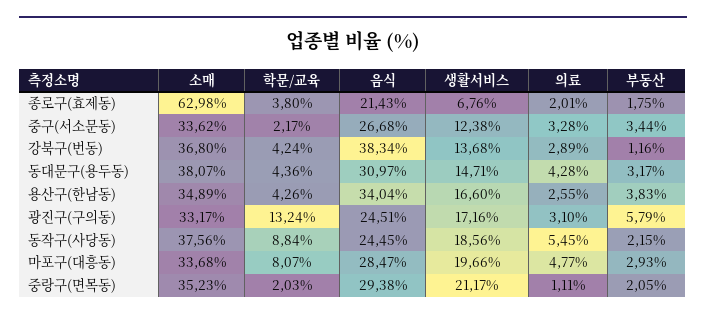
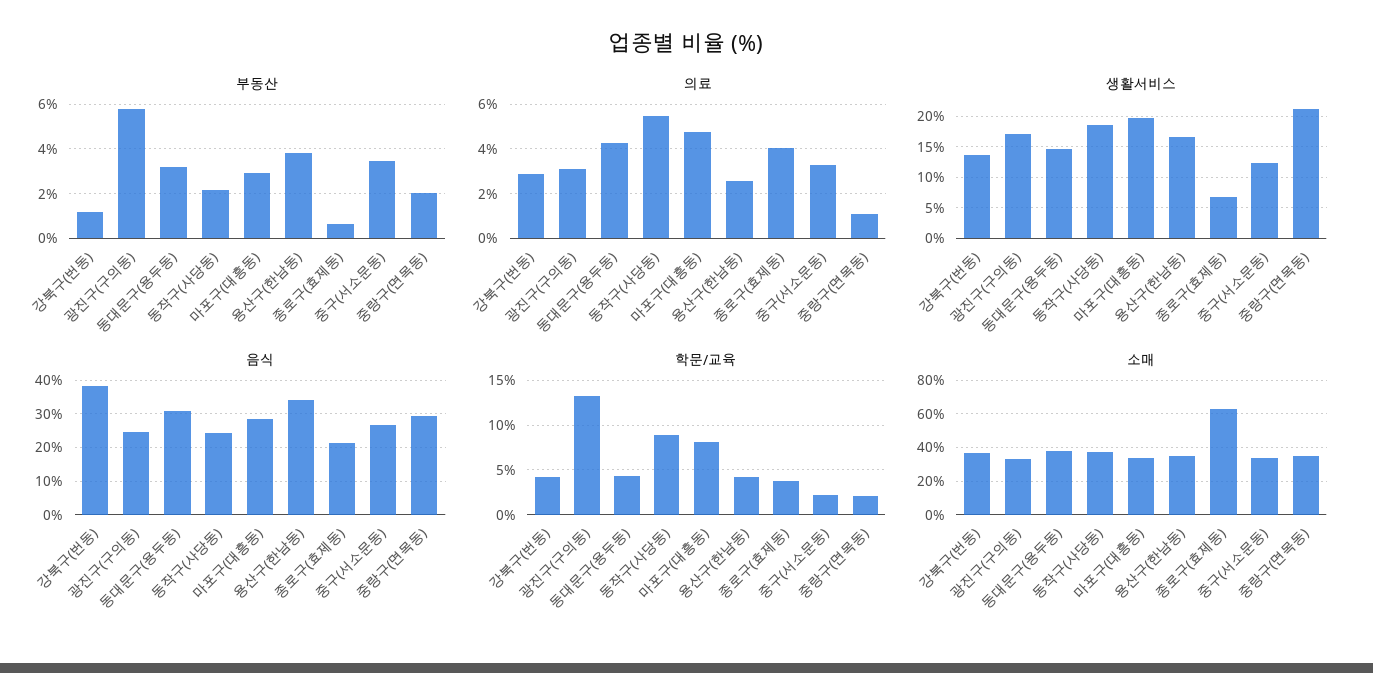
의료, 종로구(효제동): 2.01 -> 4
부동산, 종로구(효제동): 1.75 -> 0.5

